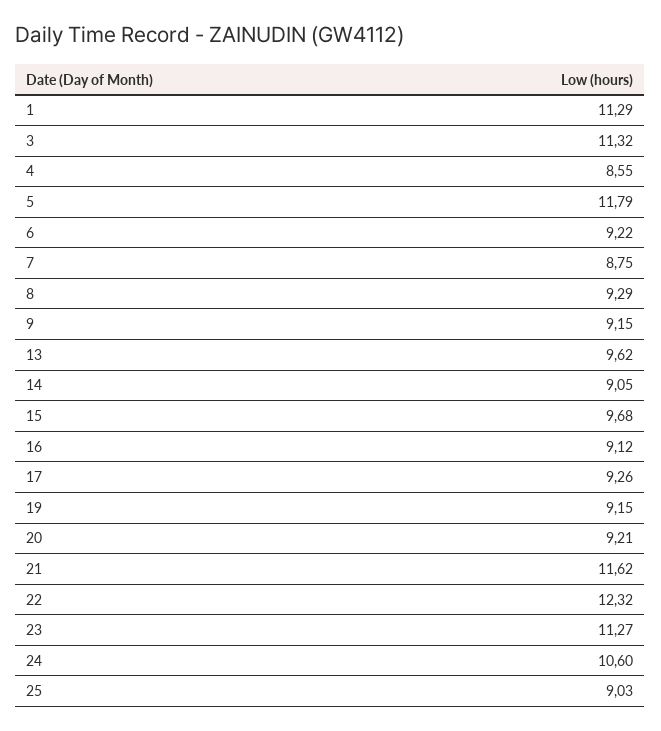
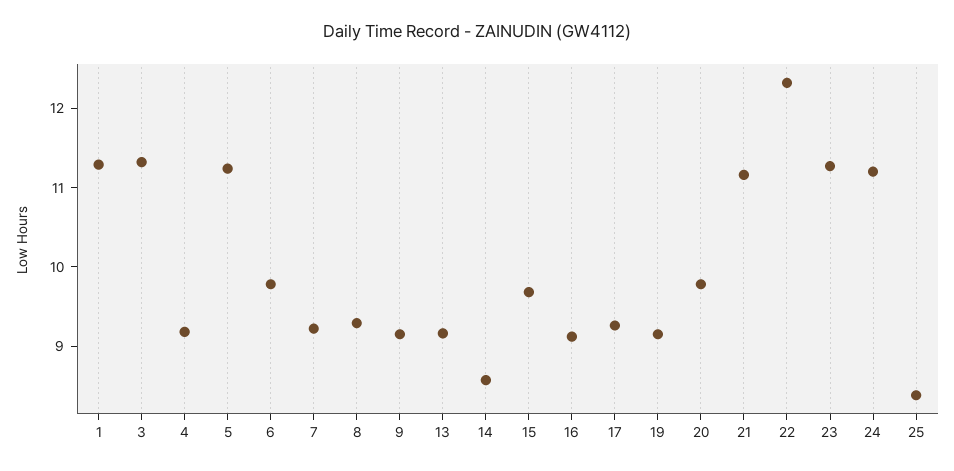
4: 8.55 -> 9.2
5: 11.79 -> 11.2
6: 9.22 -> 9.8
7: 8.75 -> 9.2
13: 9.62 -> 9.2
14: 9.05 -> 8.6
20: 9.21 -> 9.8
21: 11.62 -> 11.2
24: 10.6 -> 11.2
25: 9.03 -> 8.4

